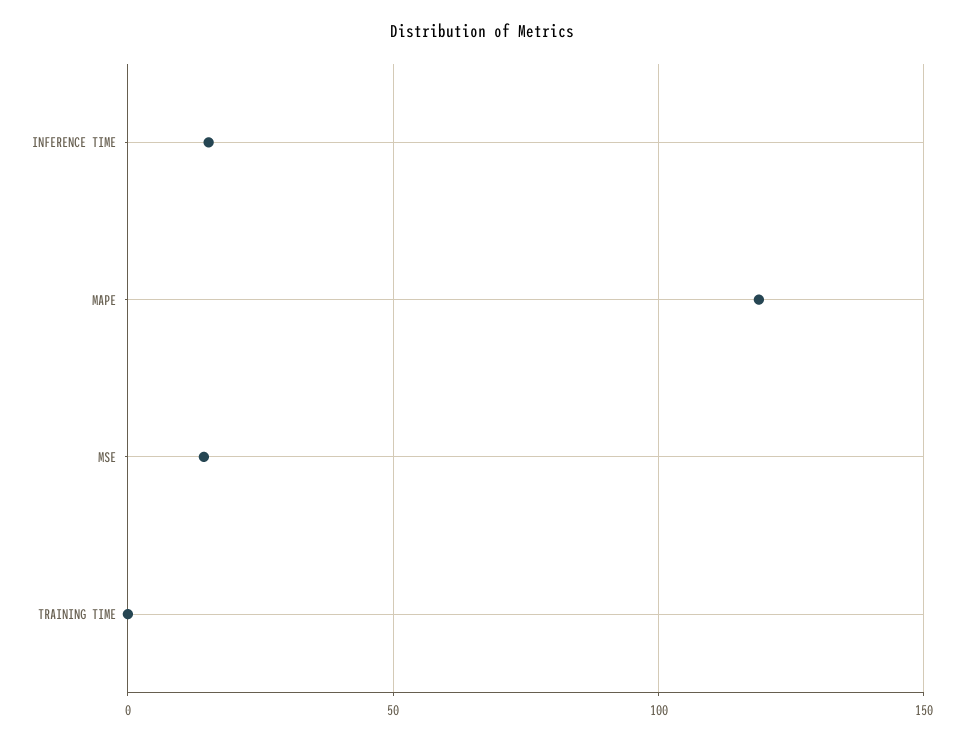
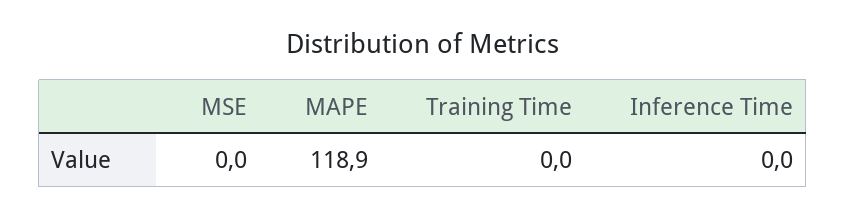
INFERENCE TIME: 15 -> 0
MSE: 15 -> 0

